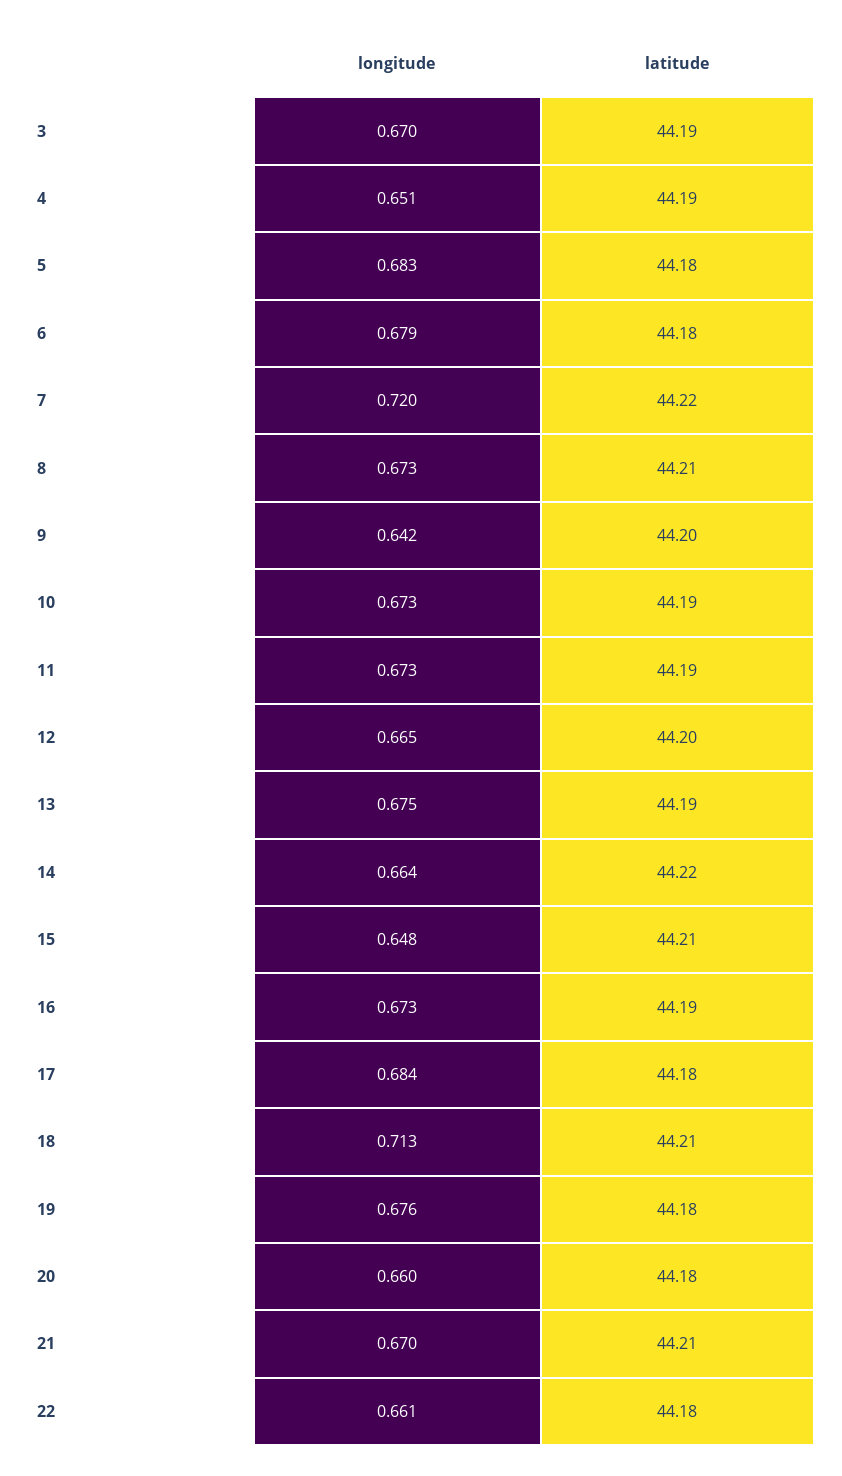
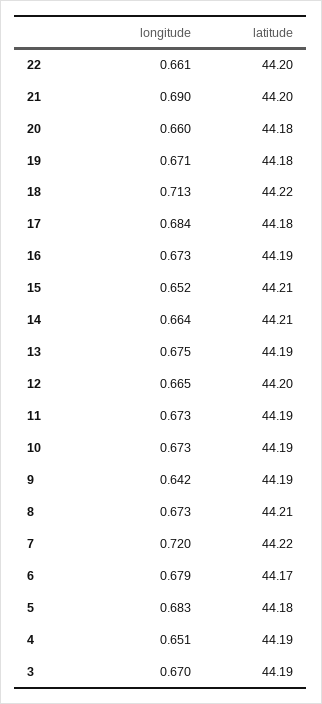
latitude, 6: 44.18 -> 44.17
latitude, 9: 44.2 -> 44.19
latitude, 14: 44.22 -> 44.21
longitude, 15: 0.648 -> 0.652
latitude, 18: 44.21 -> 44.22
longitude, 19: 0.676 -> 0.671
longitude, 21: 0.67 -> 0.69
latitude, 21: 44.21 -> 44.2
latitude, 22: 44.18 -> 44.2

